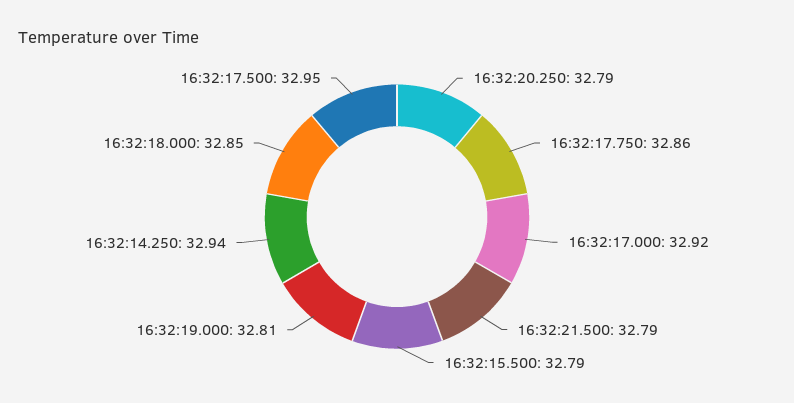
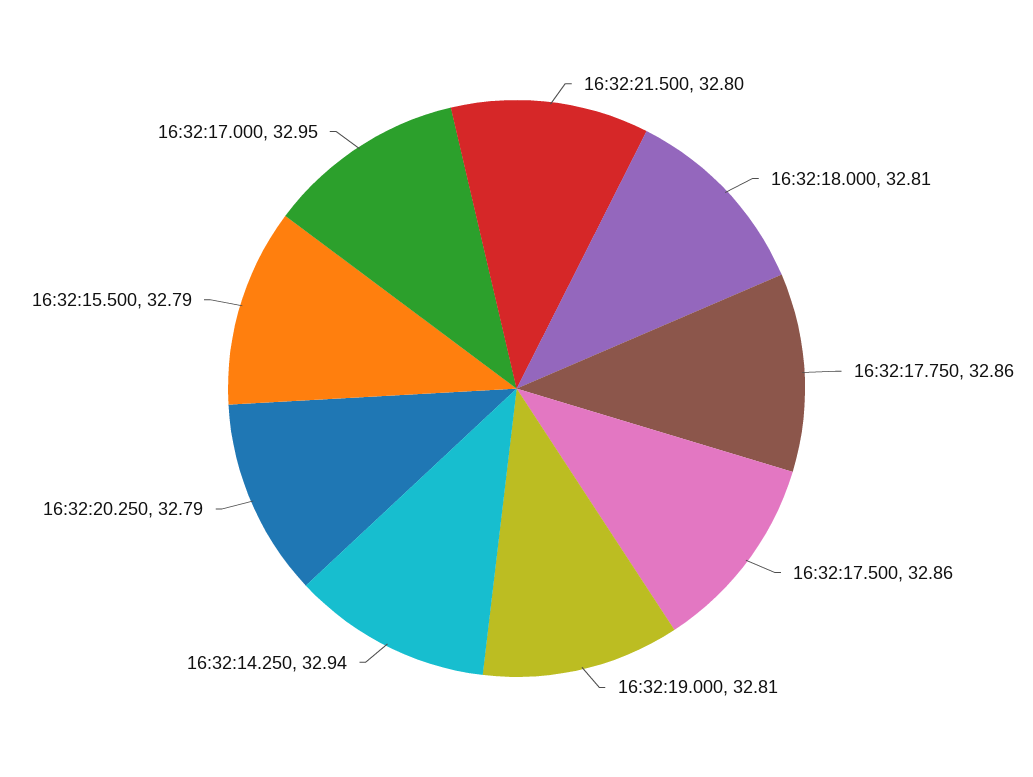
16:32:17.000: 32.92 -> 32.95
16:32:21.500: 32.79 -> 32.8
16:32:18.000: 32.85 -> 32.81
16:32:17.500: 32.95 -> 32.86

